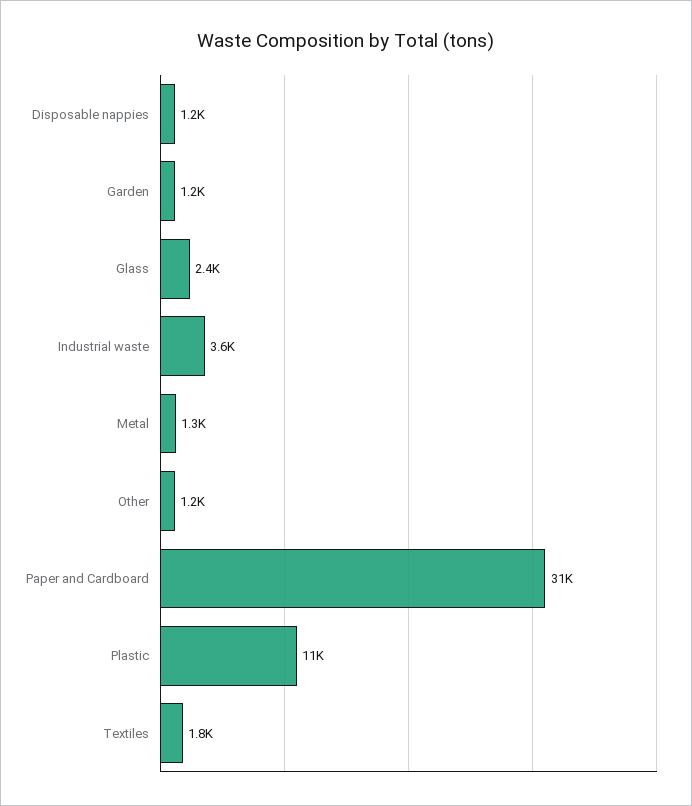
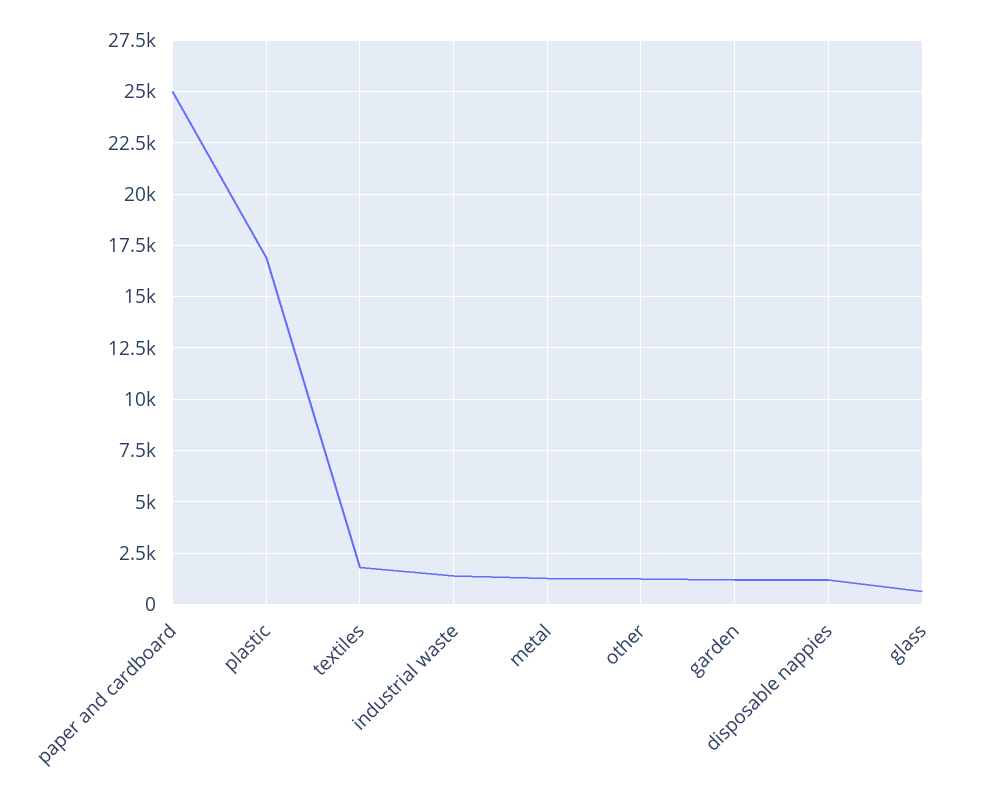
Glass: 2400 -> 500
Industrial waste: 3600 -> 1500
Paper and Cardboard: 31000 -> 25000
Plastic: 11000 -> 17000

